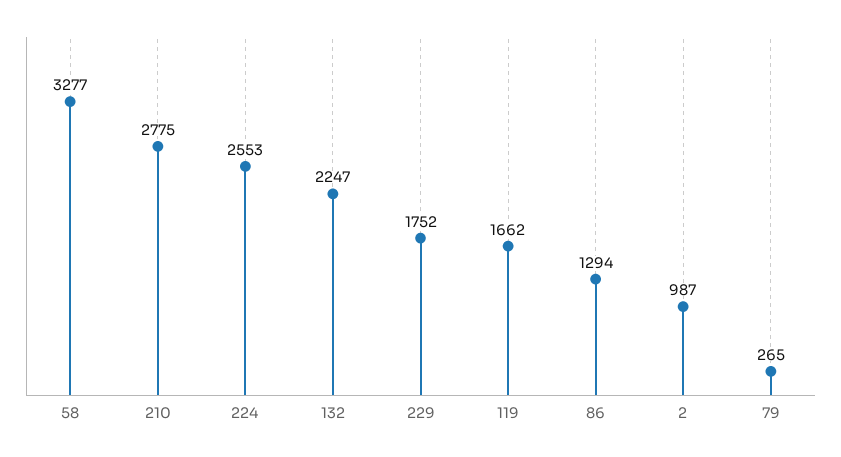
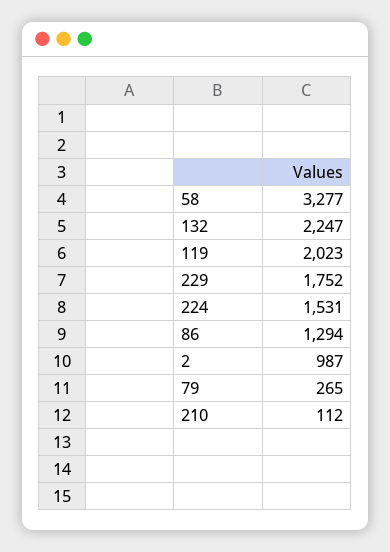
210: 2775 -> 112
224: 2553 -> 1531
119: 1662 -> 2023

